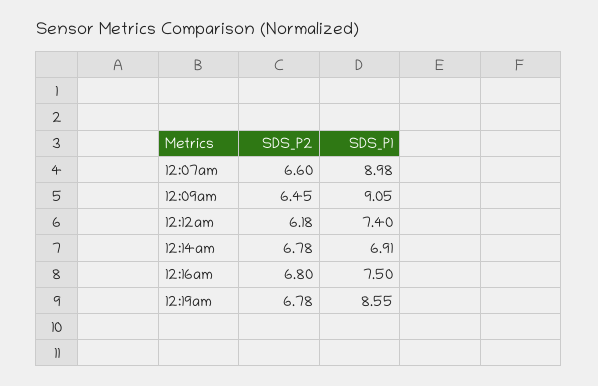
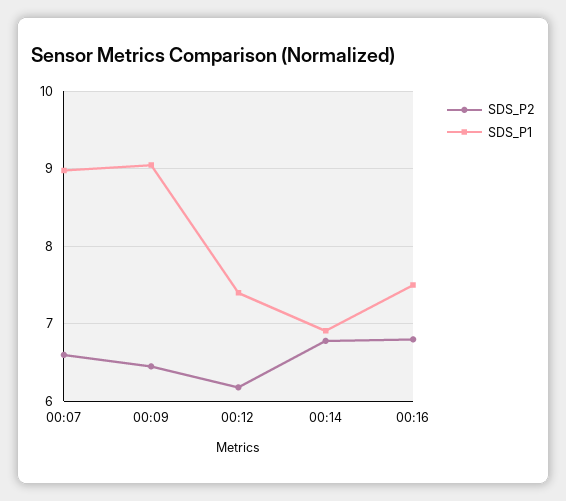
SDS_P2, 12:19am: 6.78 -> none
SDS_P1, 12:19am: 8.55 -> none

